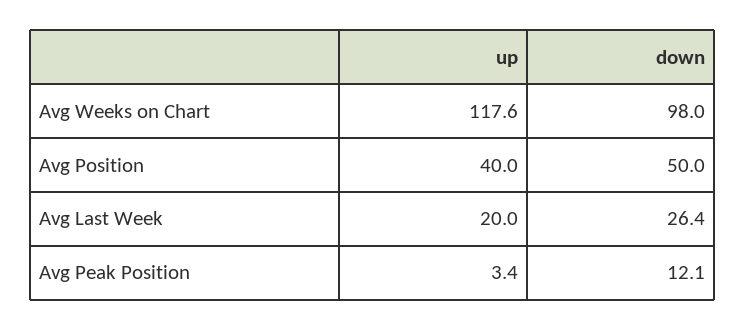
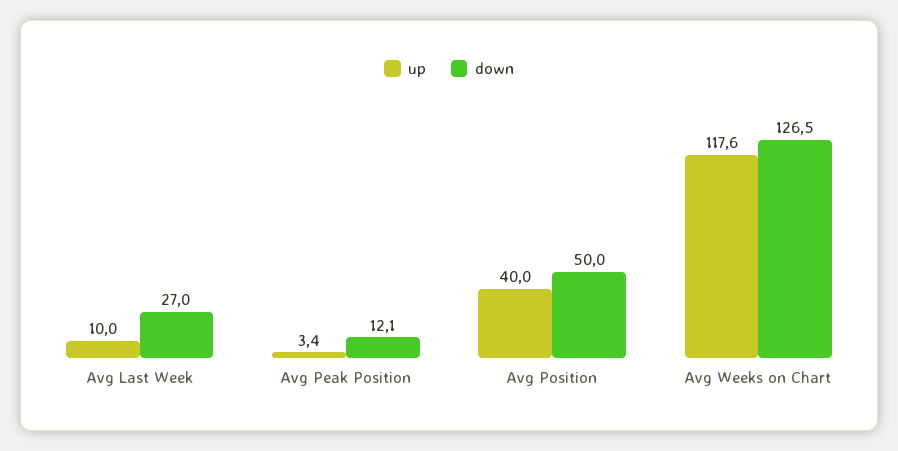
down, Avg Weeks on Chart: 98 -> 126.5
up, Avg Last Week: 20 -> 10
down, Avg Last Week: 26.4 -> 27

